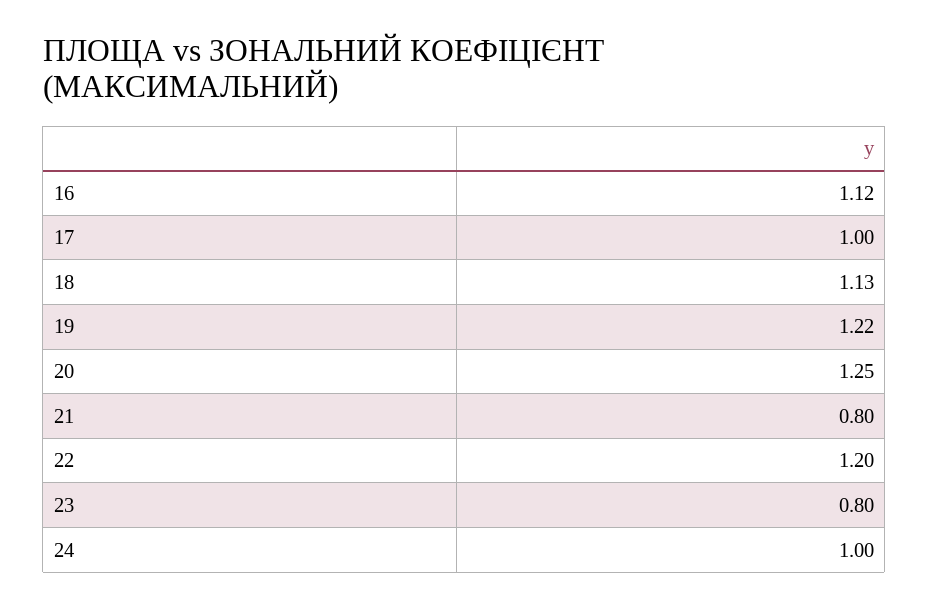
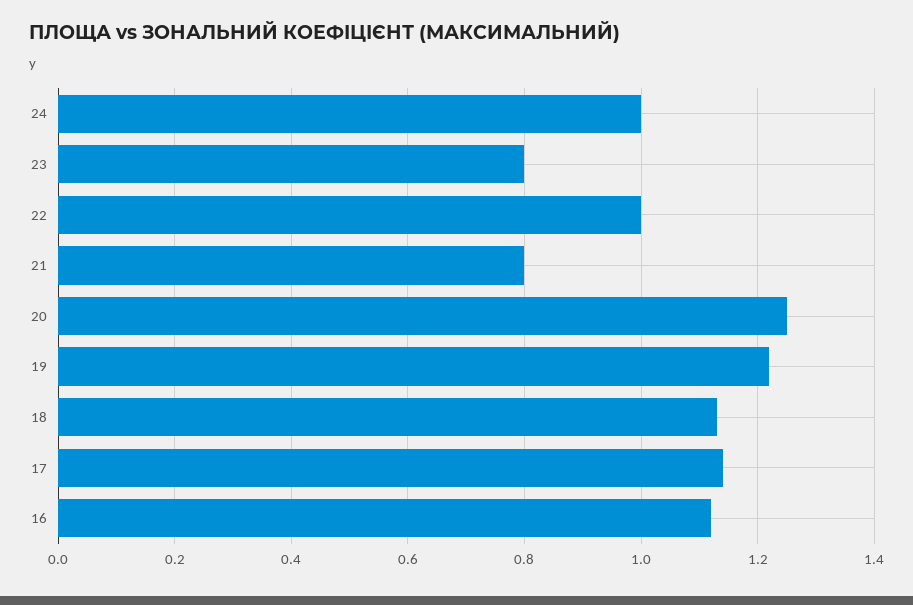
17: 1 -> 1.15
22: 1.2 -> 1

